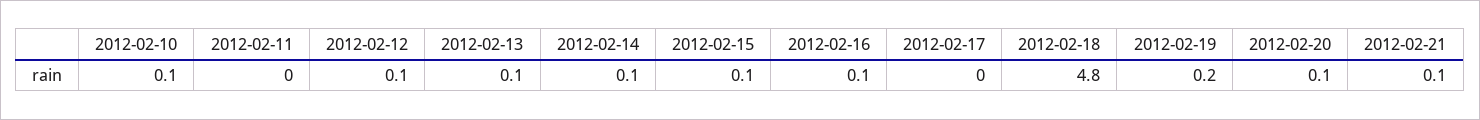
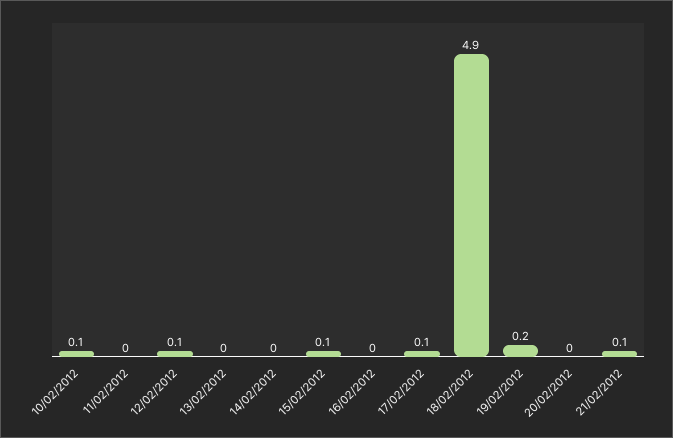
2012-02-13: 0.1 -> 0
2012-02-14: 0.1 -> 0
2012-02-16: 0.1 -> 0
2012-02-17: 0 -> 0.1
2012-02-18: 4.8 -> 4.9
2012-02-20: 0.1 -> 0

